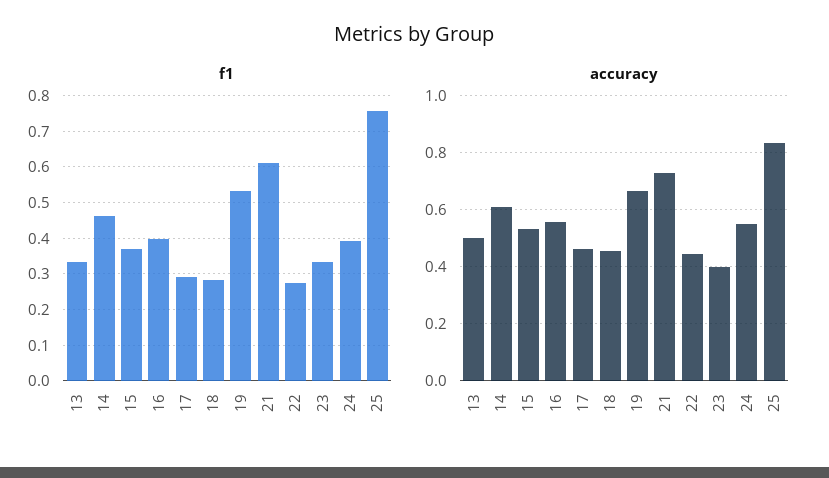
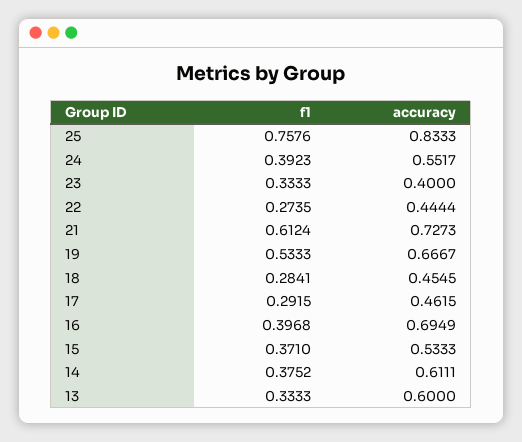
f1, 14: 0.46 -> 0.3752
accuracy, 13: 0.5 -> 0.6
accuracy, 16: 0.55 -> 0.6949

